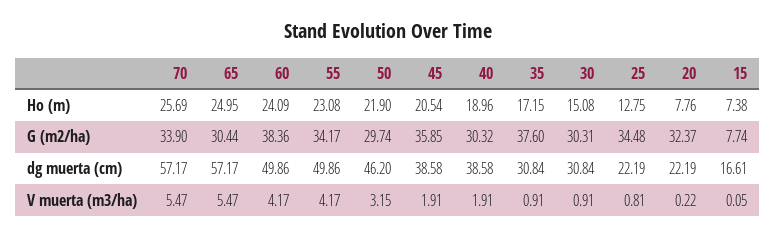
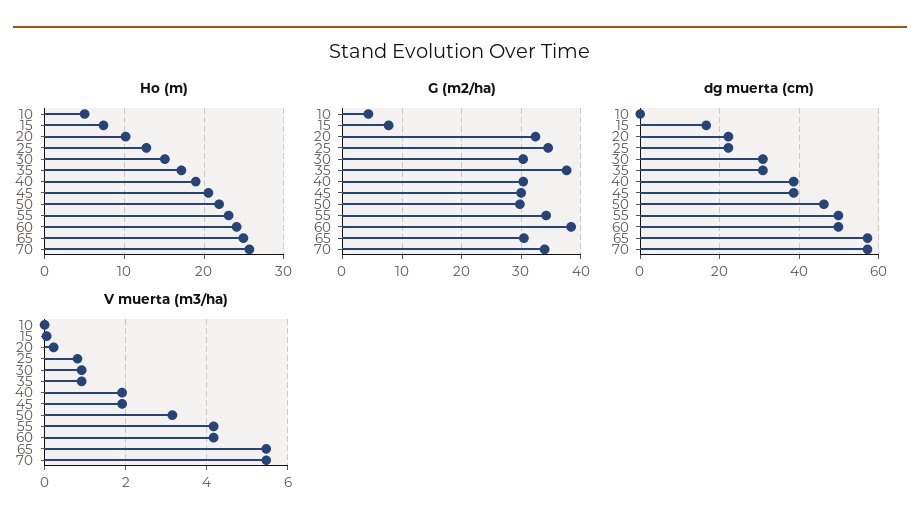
Ho (m), 20: 7.76 -> 10
G (m2/ha), 45: 35.85 -> 30
Ho (m), 10: none -> 5
G (m2/ha), 10: none -> 4
dg muerta (cm), 10: none -> 0
V muerta (m3/ha), 10: none -> 0

